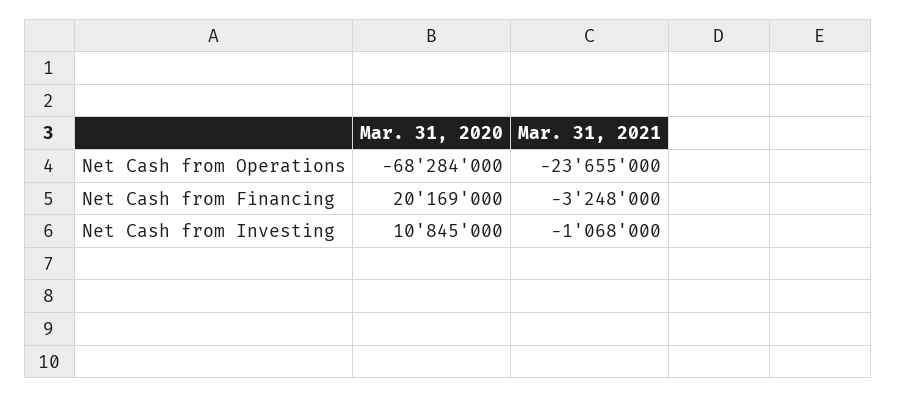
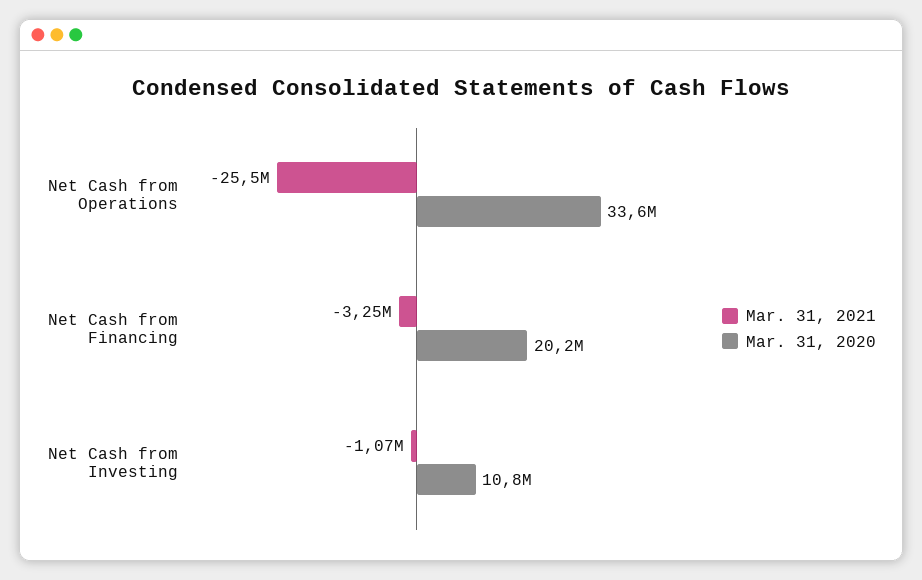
Mar. 31, 2020, Net Cash from Operations: -68284000 -> 33600000
Mar. 31, 2021, Net Cash from Operations: -23655000 -> -25500000

